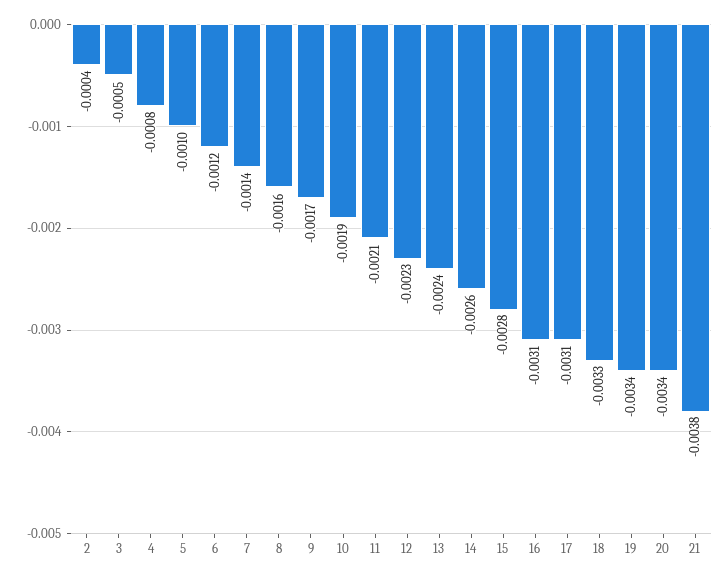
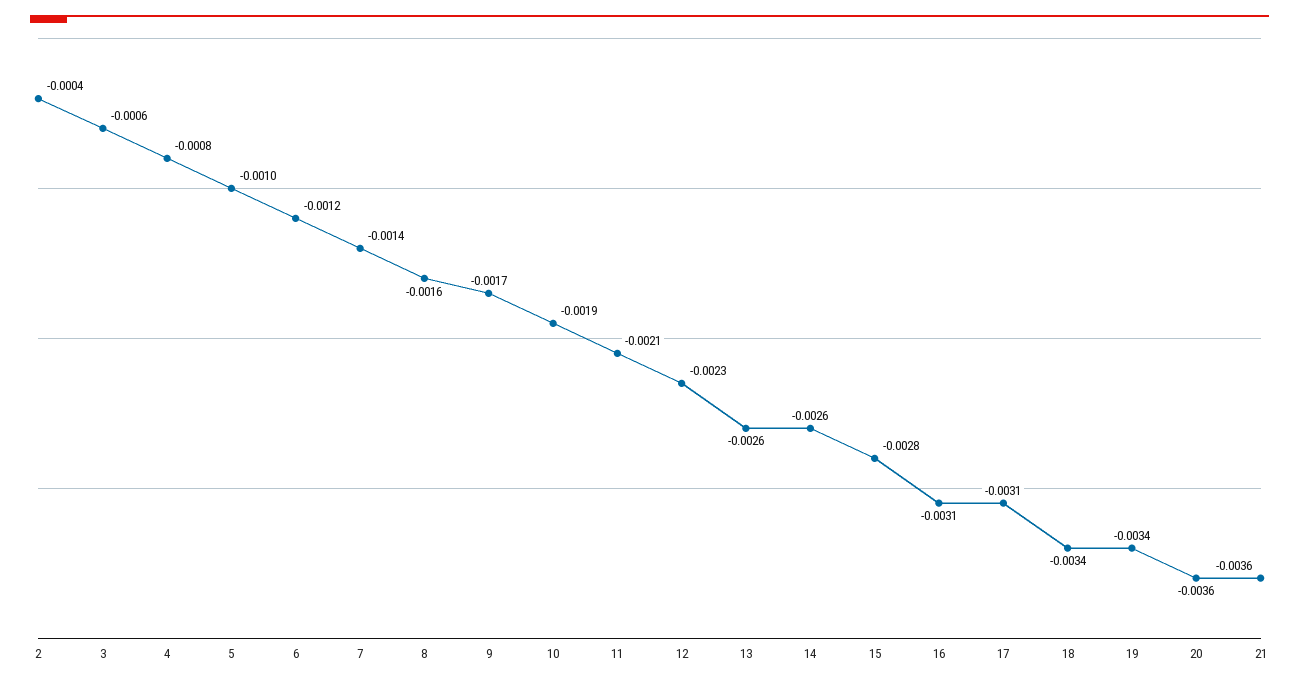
3: -0.0005 -> -0.0006
13: -0.0024 -> -0.0026
18: -0.0033 -> -0.0034
20: -0.0034 -> -0.0036
21: -0.0038 -> -0.0036

